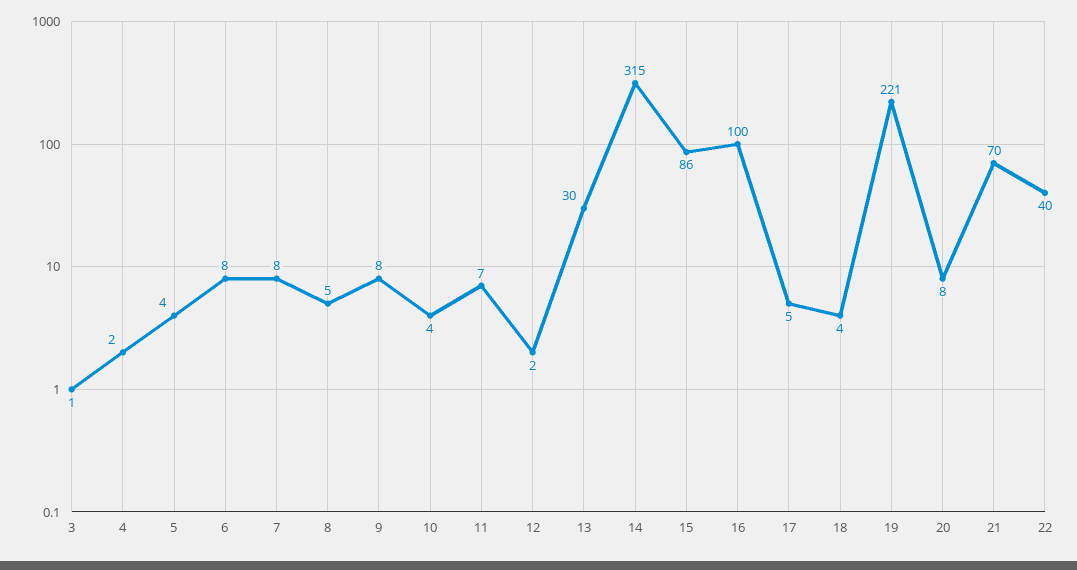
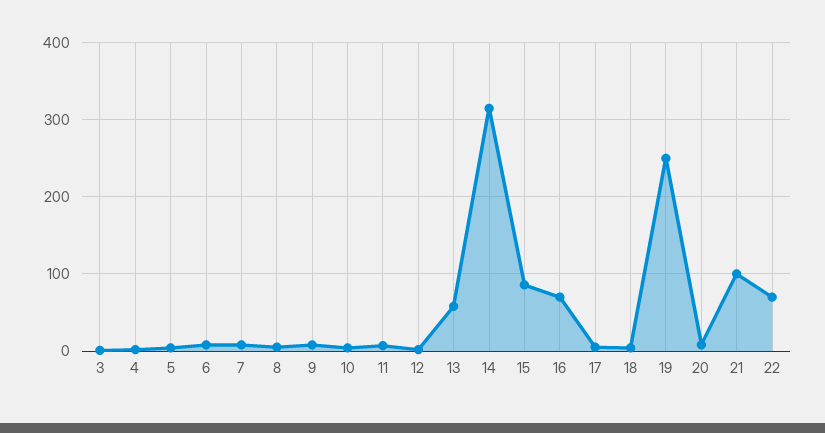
13: 30 -> 60
16: 100 -> 70
19: 221 -> 250
21: 70 -> 100
22: 40 -> 70

